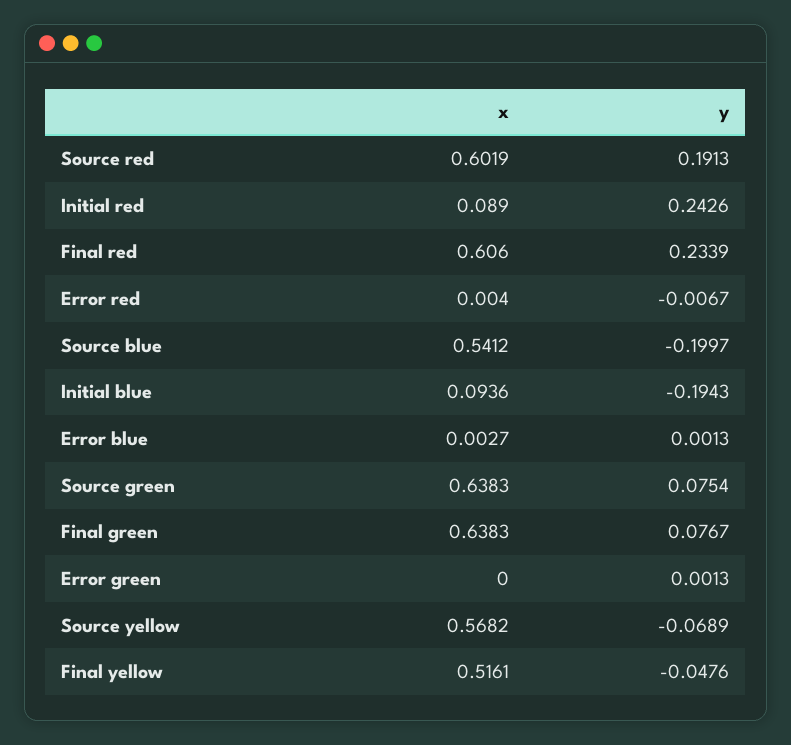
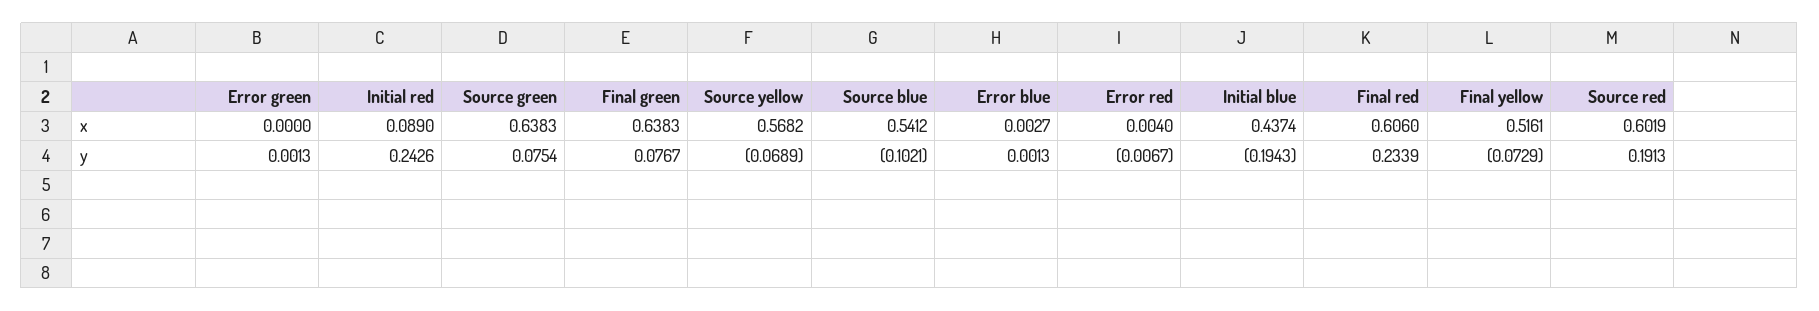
y, Source blue: -0.1997 -> -0.1021
x, Initial blue: 0.0936 -> 0.4374
y, Final yellow: -0.0476 -> -0.0729

